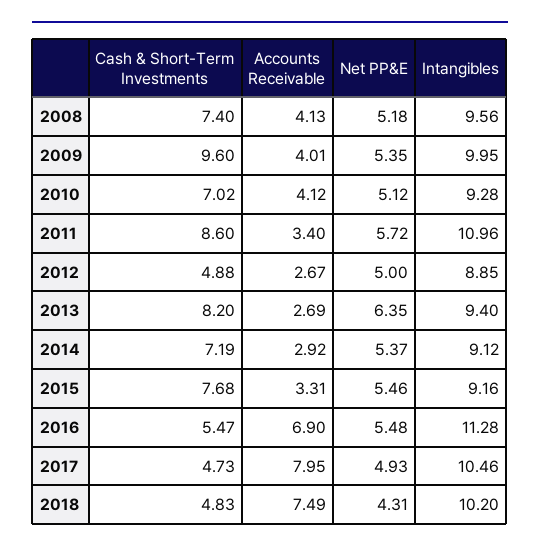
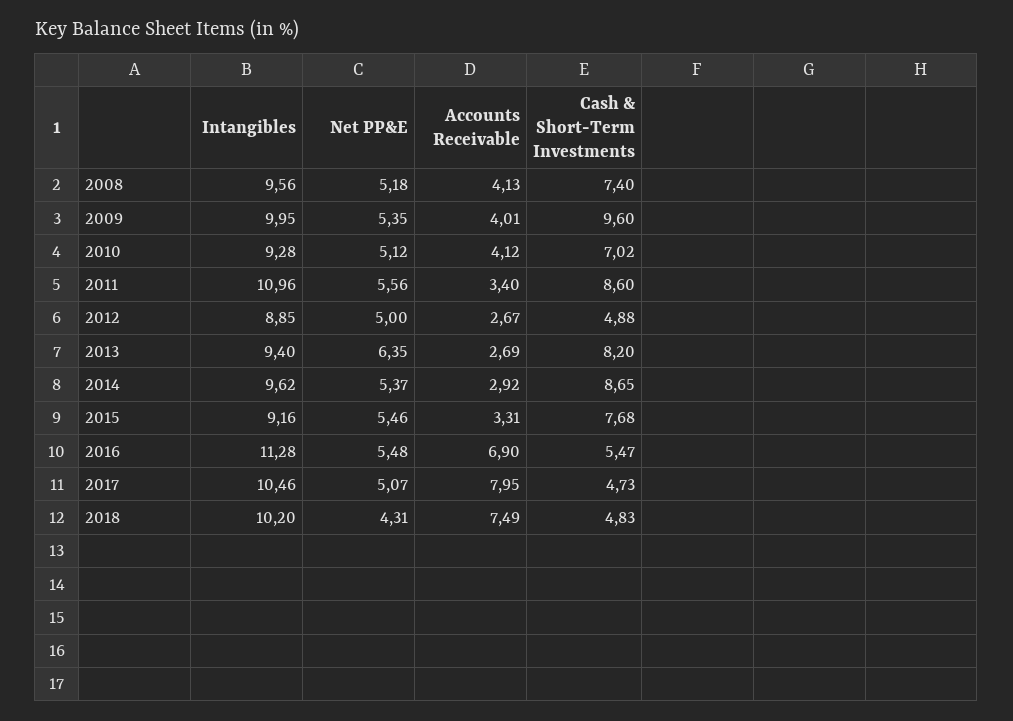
Net PP&E, 2011: 5.72 -> 5.56
Cash & Short-Term Investments, 2014: 7.19 -> 8.65
Intangibles, 2014: 9.12 -> 9.62
Net PP&E, 2017: 4.93 -> 5.07

